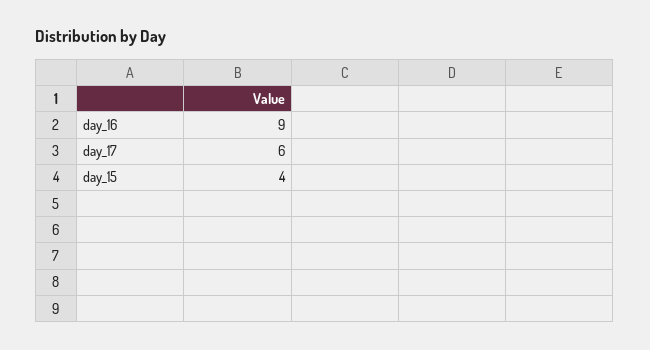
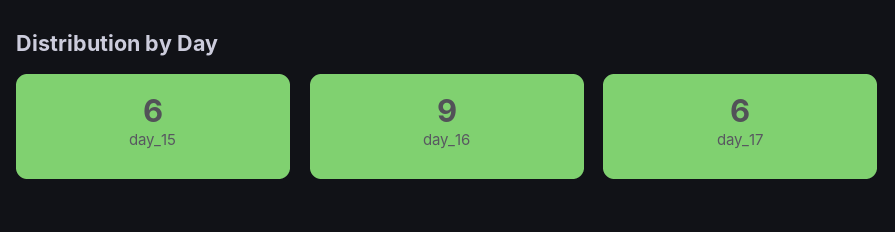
day_15: 4 -> 6

